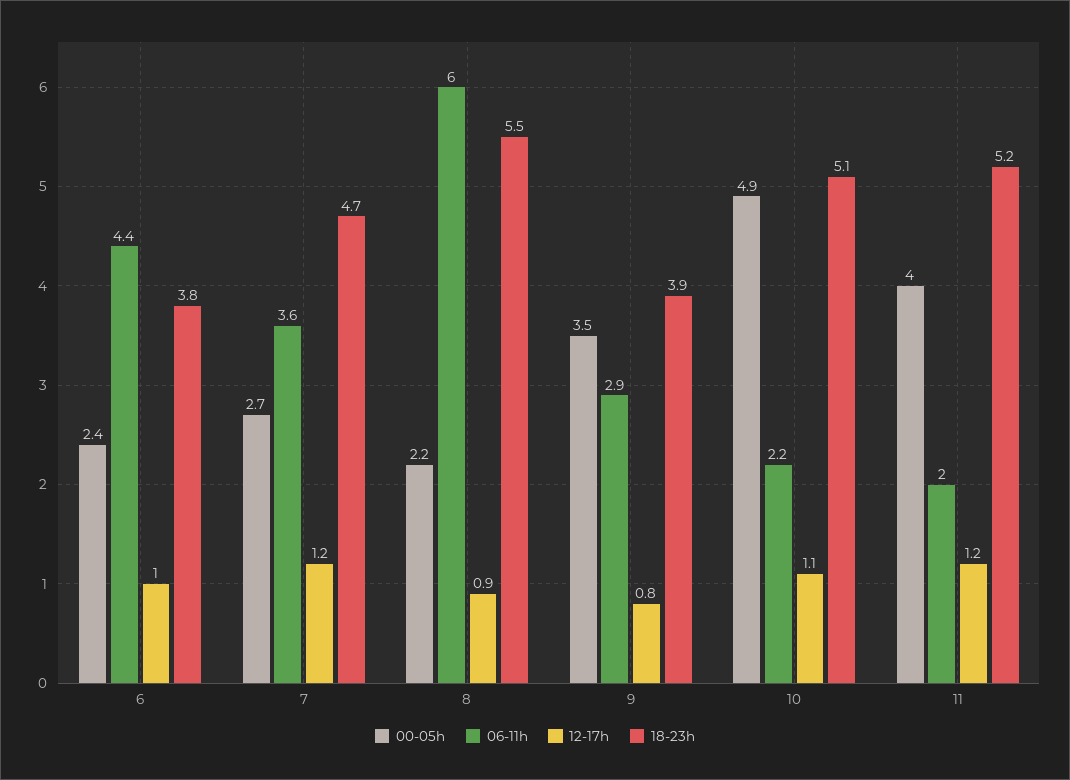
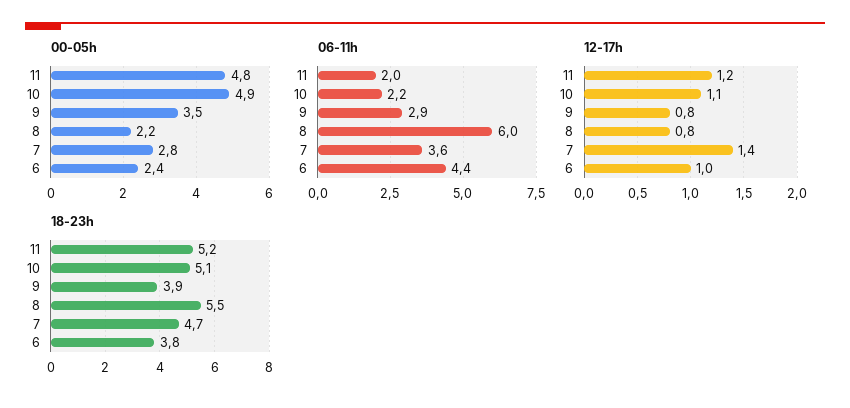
00-05h, 7: 2.7 -> 2.8
12-17h, 7: 1.2 -> 1.4
12-17h, 8: 0.9 -> 0.8
00-05h, 11: 4 -> 4.8

